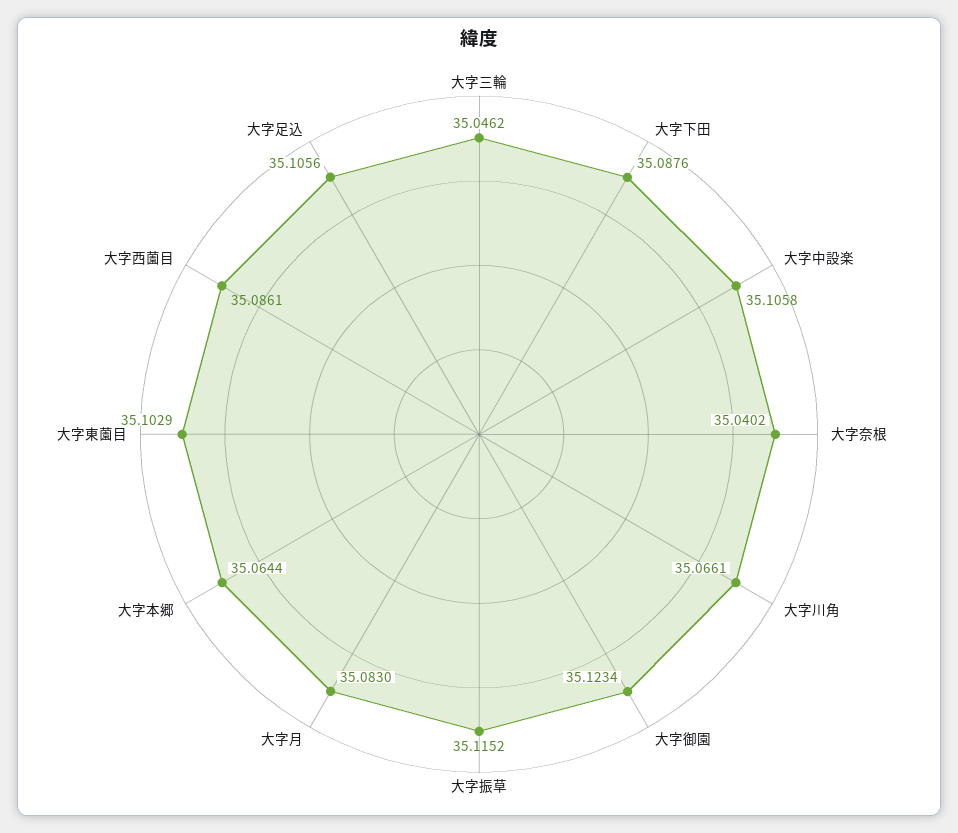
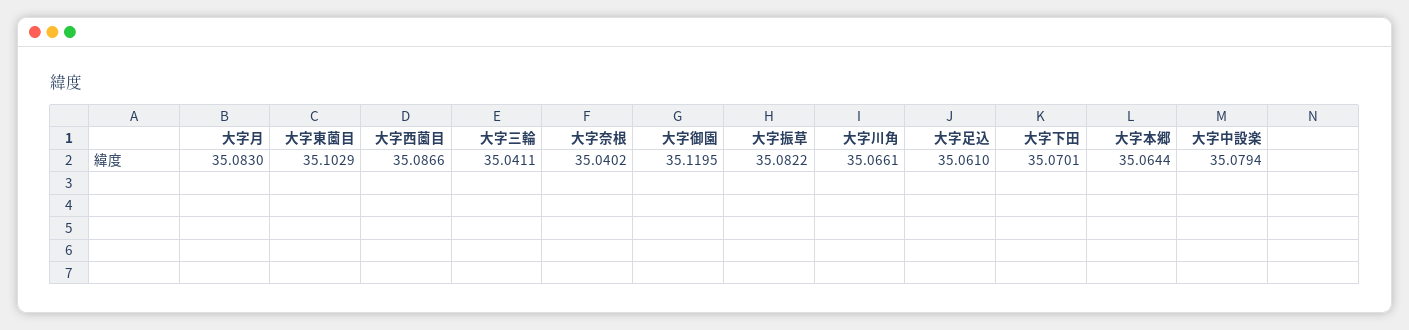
大字三輪: 35.0462 -> 35.0411
大字下田: 35.0876 -> 35.0701
大字中設楽: 35.1058 -> 35.0794
大字御園: 35.1234 -> 35.1195
大字振草: 35.1152 -> 35.0822
大字西薗目: 35.0861 -> 35.0866
大字足込: 35.1056 -> 35.061

